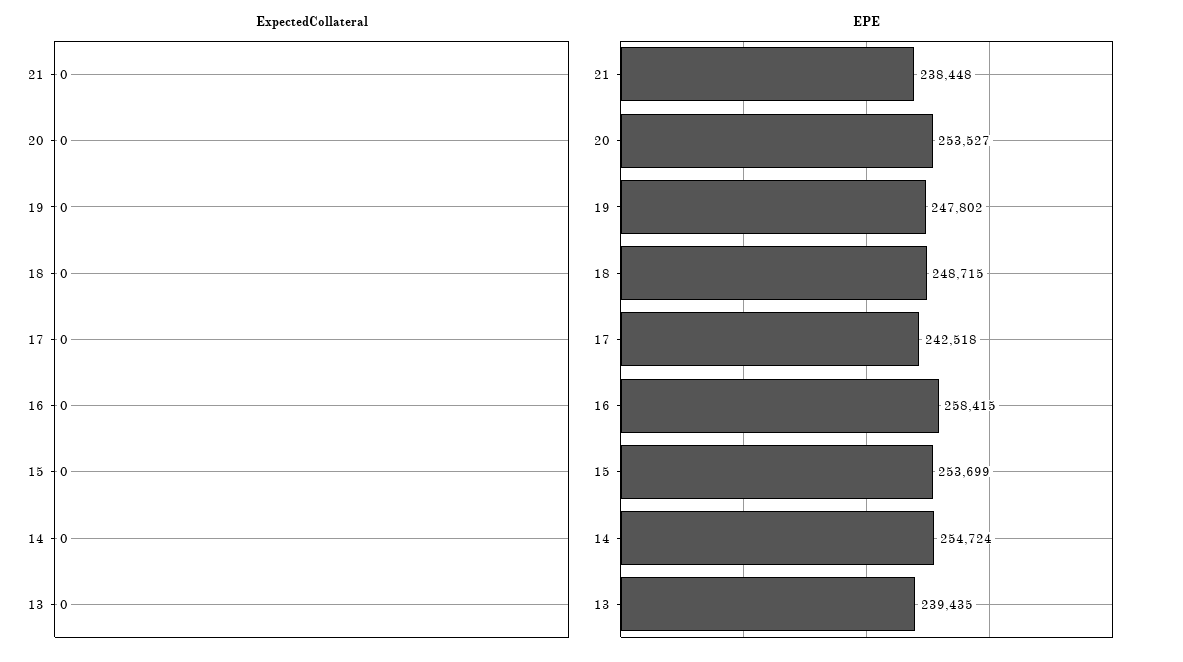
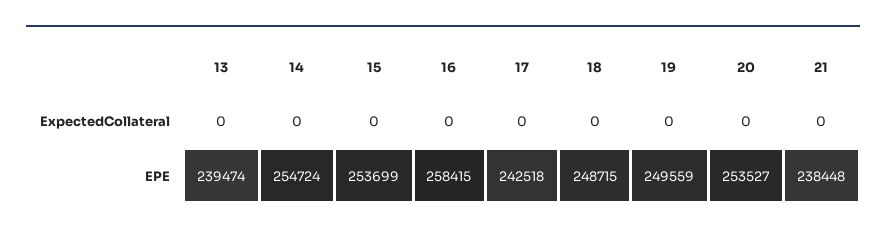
EPE, 19: 247802 -> 249559
EPE, 13: 239435 -> 239474

